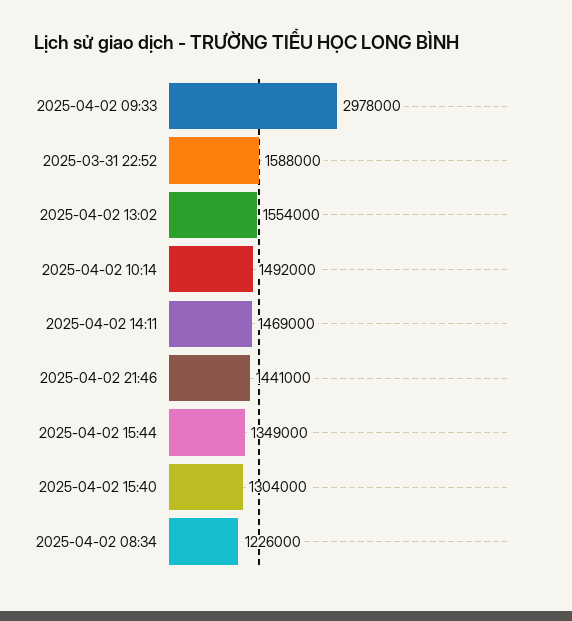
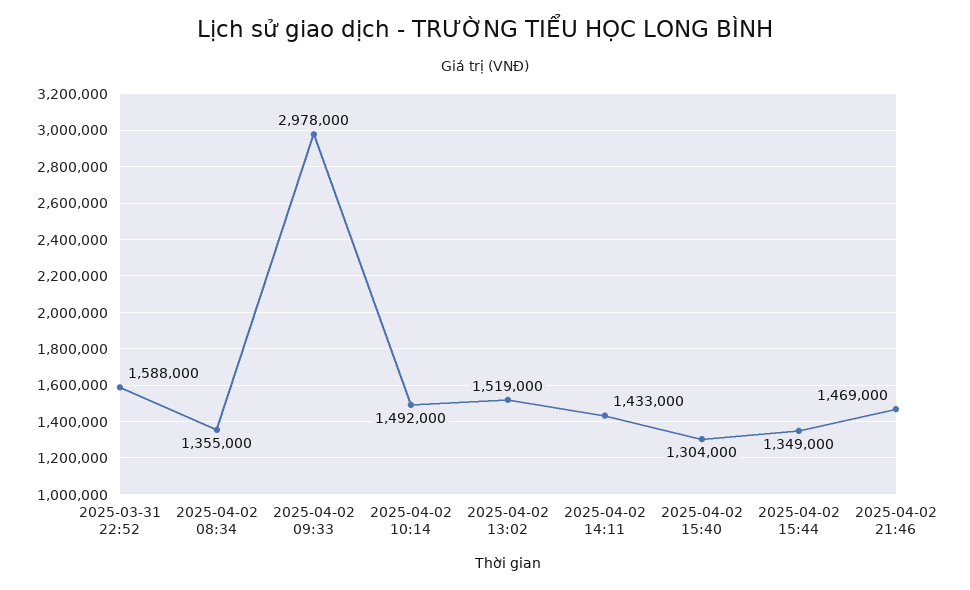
2025-04-02 13:02: 1554000 -> 1519000
2025-04-02 14:11: 1469000 -> 1433000
2025-04-02 21:46: 1441000 -> 1469000
2025-04-02 08:34: 1226000 -> 1355000

